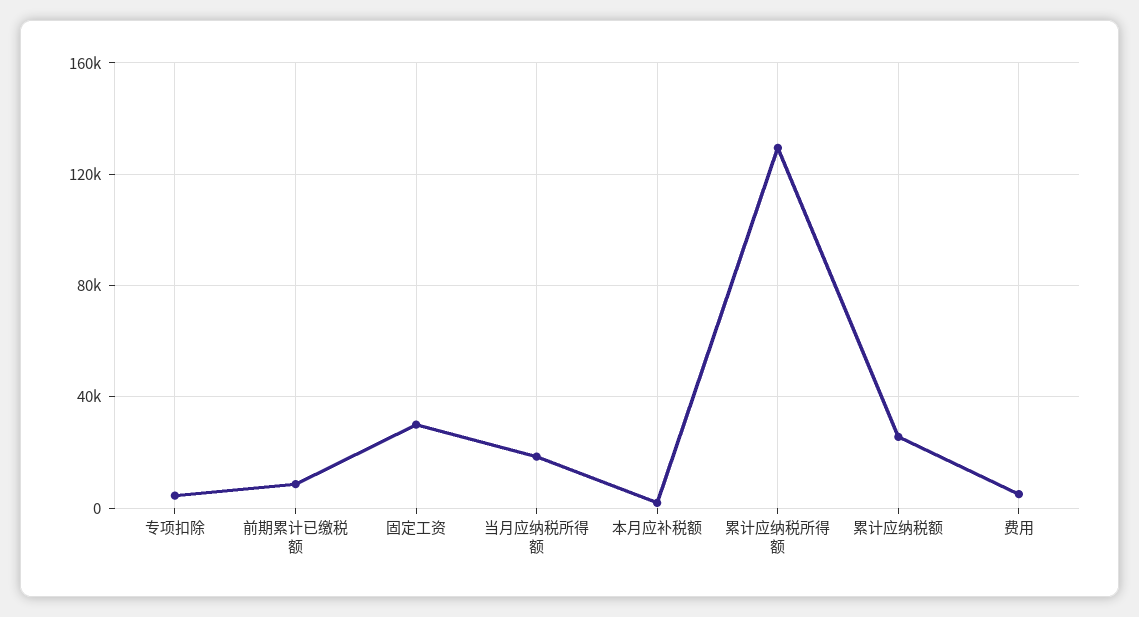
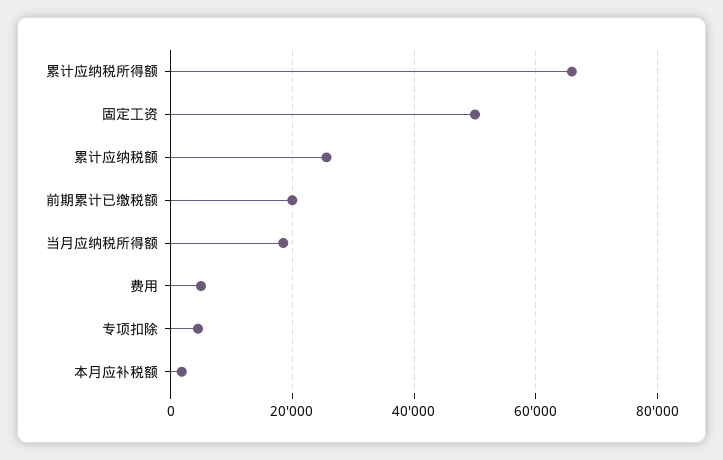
前期累计已缴税额: 10000 -> 20000
固定工资: 30000 -> 50000
累计应纳税所得额: 130000 -> 66000

